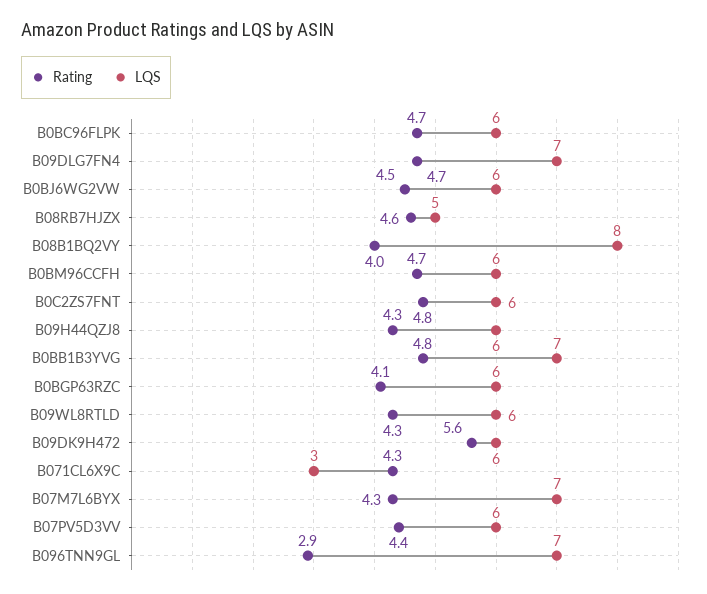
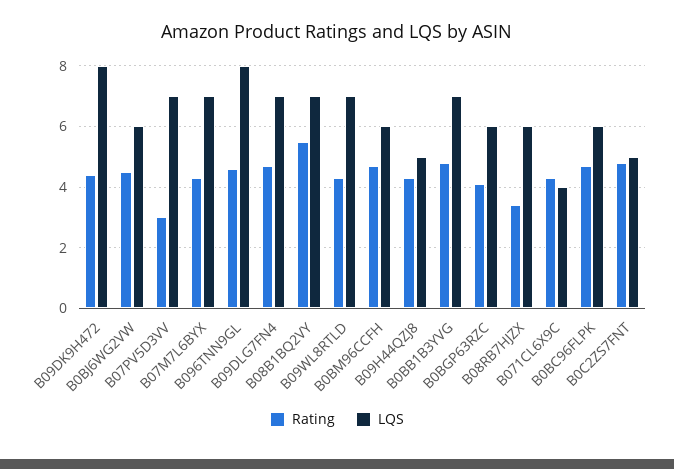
Rating, B08RB7HJZX: 4.6 -> 3.5
LQS, B08RB7HJZX: 5 -> 6
Rating, B08B1BQ2VY: 4 -> 5.5
LQS, B08B1BQ2VY: 8 -> 7
LQS, B0C2ZS7FNT: 6 -> 5
LQS, B09H44QZJ8: 6 -> 5
LQS, B09WL8RTLD: 6 -> 7
Rating, B09DK9H472: 5.6 -> 4.5
LQS, B09DK9H472: 6 -> 8
LQS, B071CL6X9C: 3 -> 4
Rating, B07PV5D3VV: 4.4 -> 3
LQS, B07PV5D3VV: 6 -> 7
Rating, B096TNN9GL: 2.9 -> 4.5
LQS, B096TNN9GL: 7 -> 8

